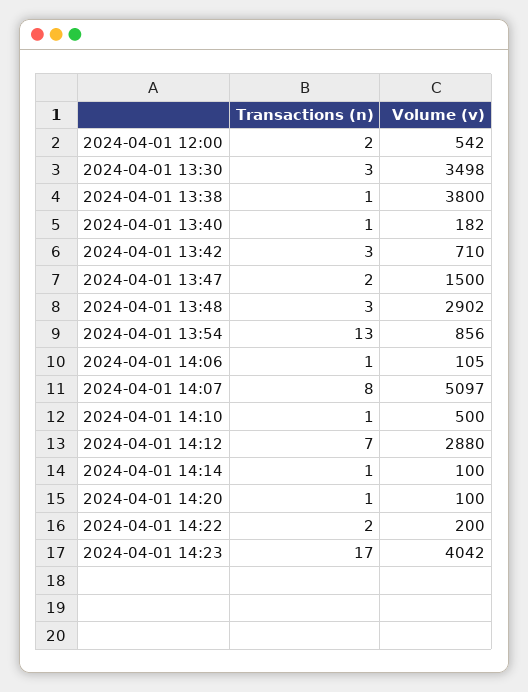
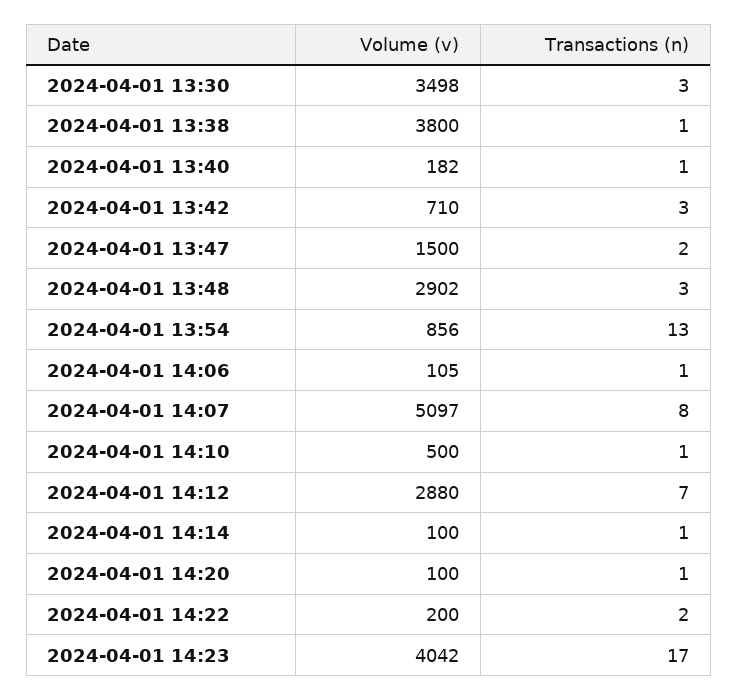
Transactions (n), 2024-04-01 12:00: 2 -> none
Volume (v), 2024-04-01 12:00: 542 -> none

